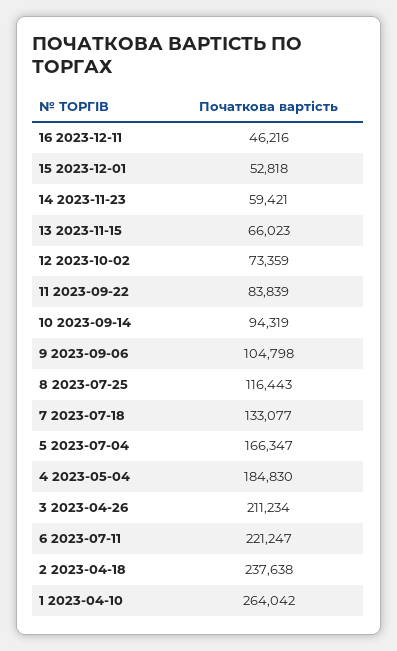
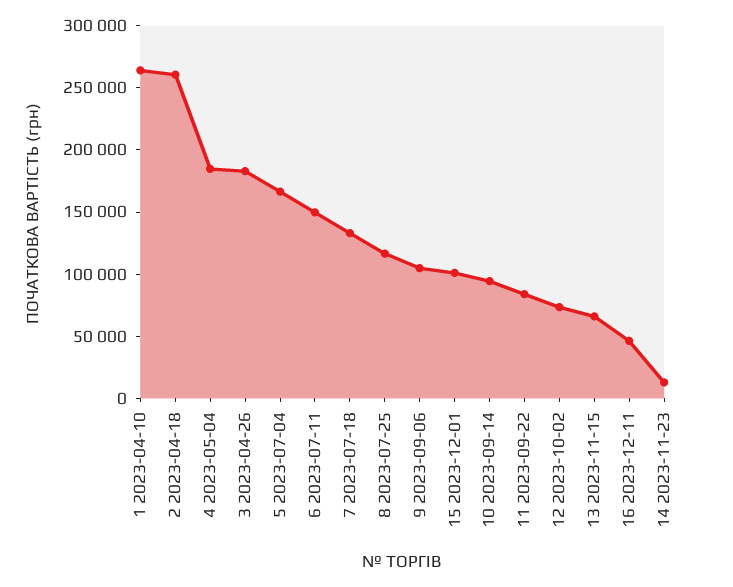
15 2023-12-01: 52818 -> 100000
14 2023-11-23: 59421 -> 10000
3 2023-04-26: 211234 -> 180000
6 2023-07-11: 221247 -> 150000
2 2023-04-18: 237638 -> 260000

